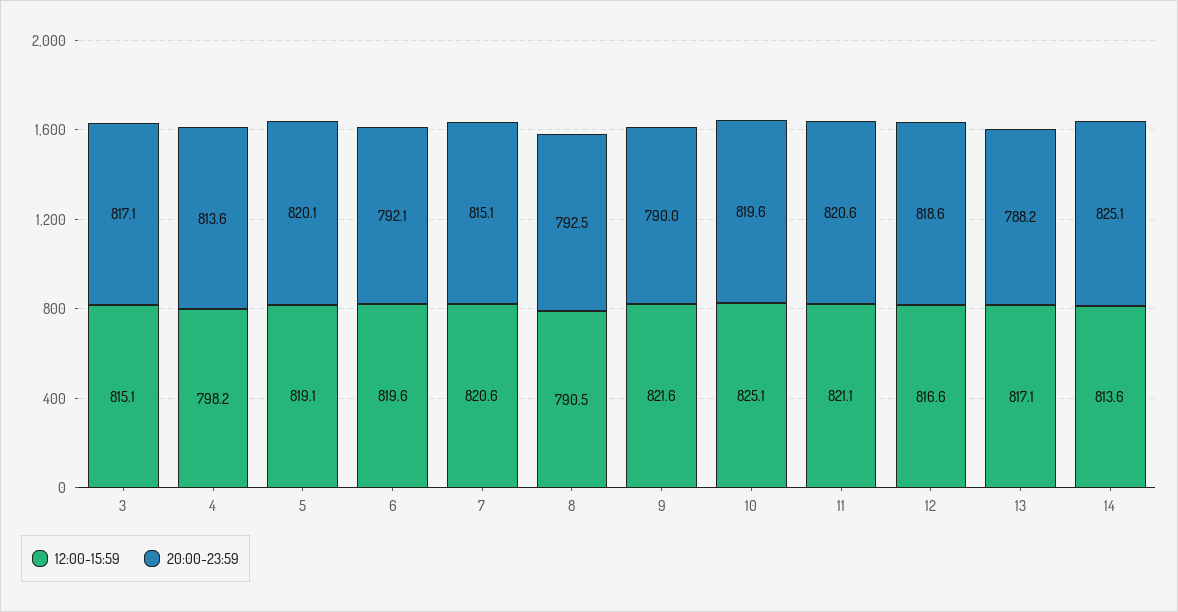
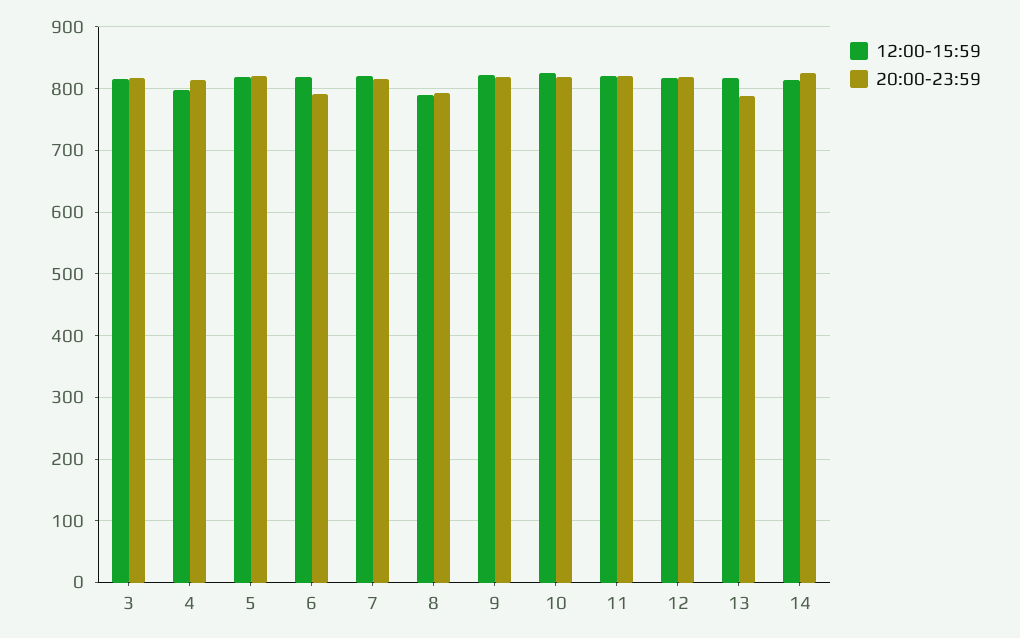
20:00-23:59, 9: 790 -> 820

